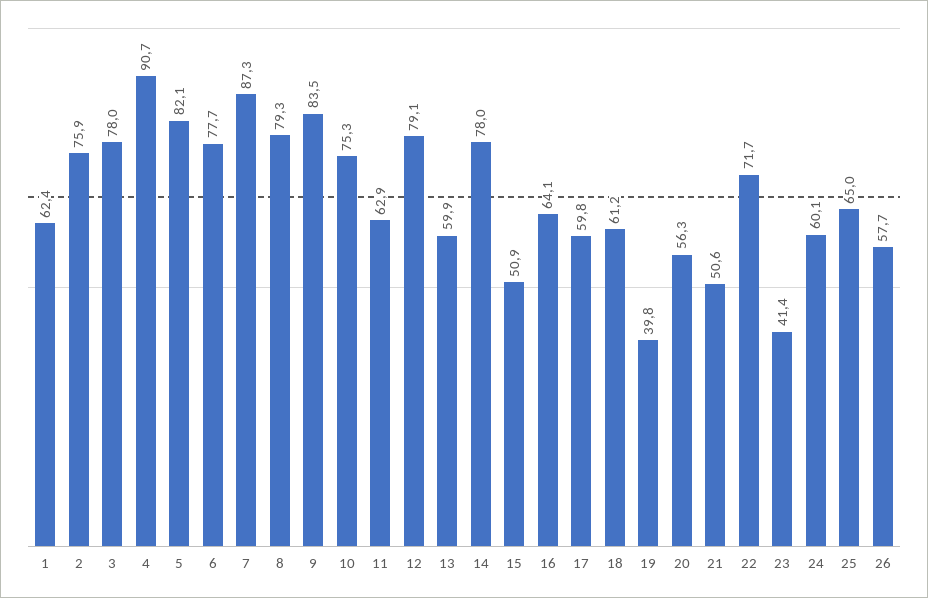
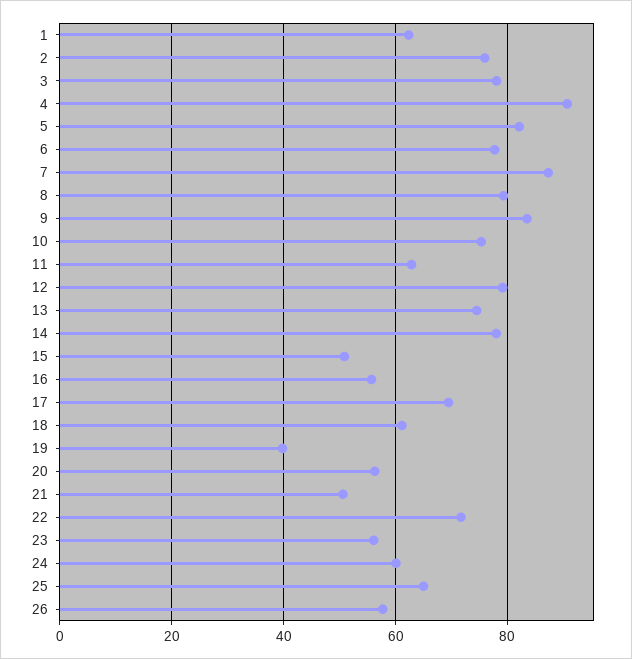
13: 59.9 -> 74
16: 64.1 -> 56
17: 59.8 -> 70
23: 41.4 -> 56

